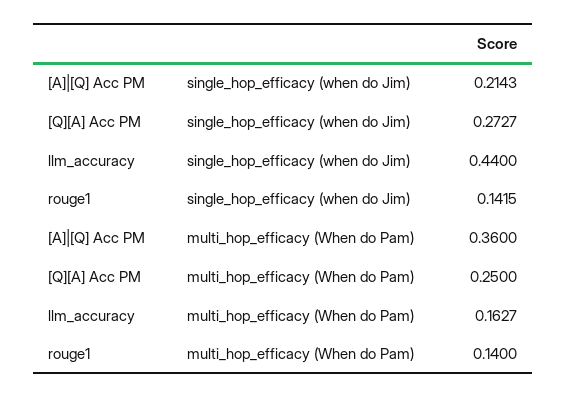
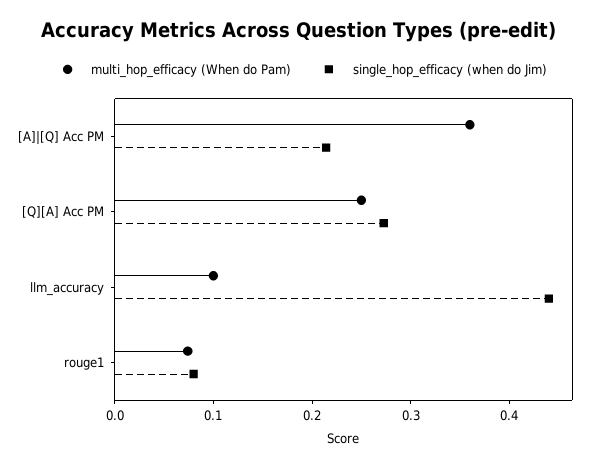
single_hop_efficacy (when do Jim), rouge1: 0.1415 -> 0.08
multi_hop_efficacy (When do Pam), llm_accuracy: 0.1627 -> 0.1
multi_hop_efficacy (When do Pam), rouge1: 0.14 -> 0.08

